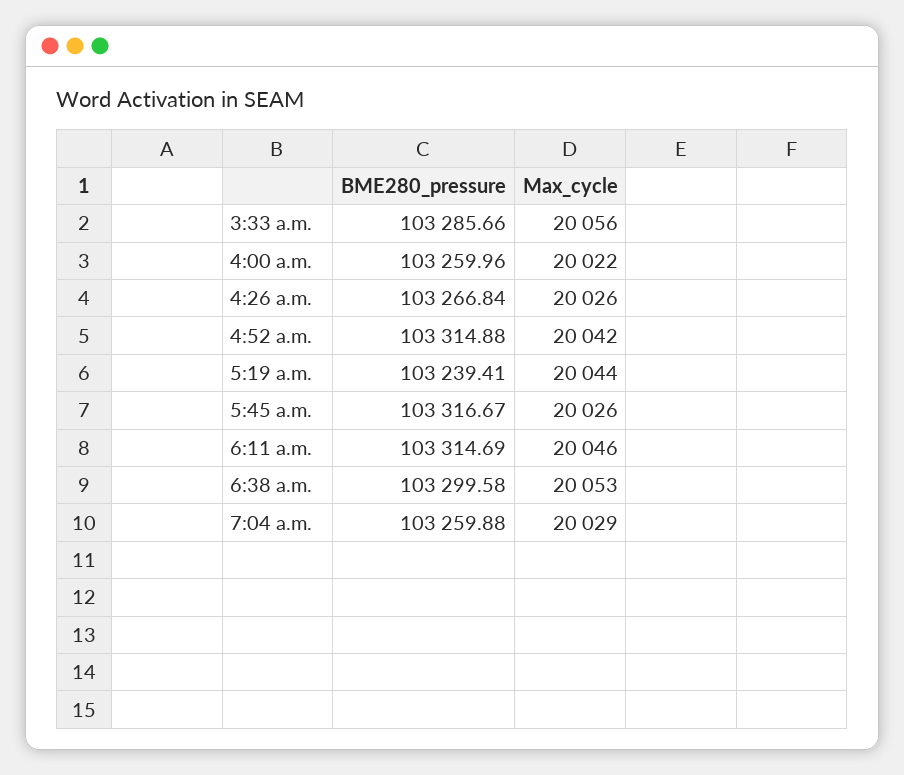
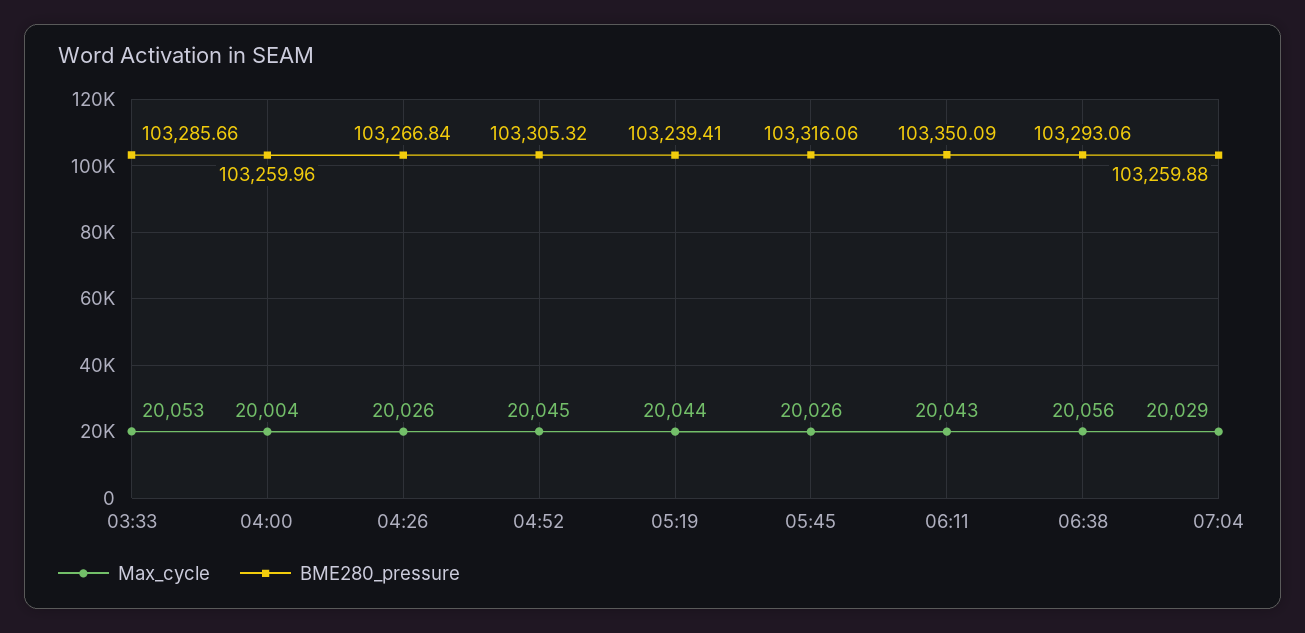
Max_cycle, 3:33 a.m.: 20056 -> 20053
Max_cycle, 4:00 a.m.: 20022 -> 20004
BME280_pressure, 4:52 a.m.: 103314.88 -> 103305.32
Max_cycle, 4:52 a.m.: 20042 -> 20045
BME280_pressure, 5:45 a.m.: 103316.67 -> 103316.06
BME280_pressure, 6:11 a.m.: 103314.69 -> 103350.09
Max_cycle, 6:11 a.m.: 20046 -> 20043
BME280_pressure, 6:38 a.m.: 103299.58 -> 103293.06
Max_cycle, 6:38 a.m.: 20053 -> 20056

